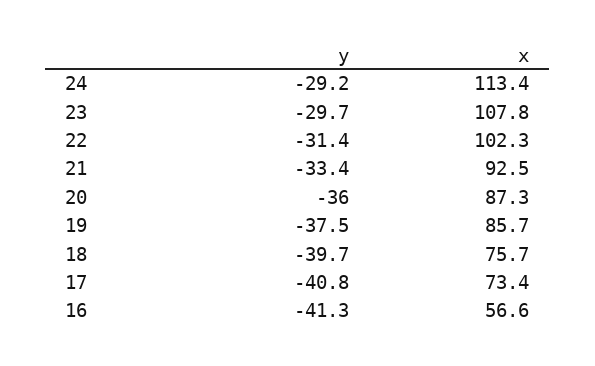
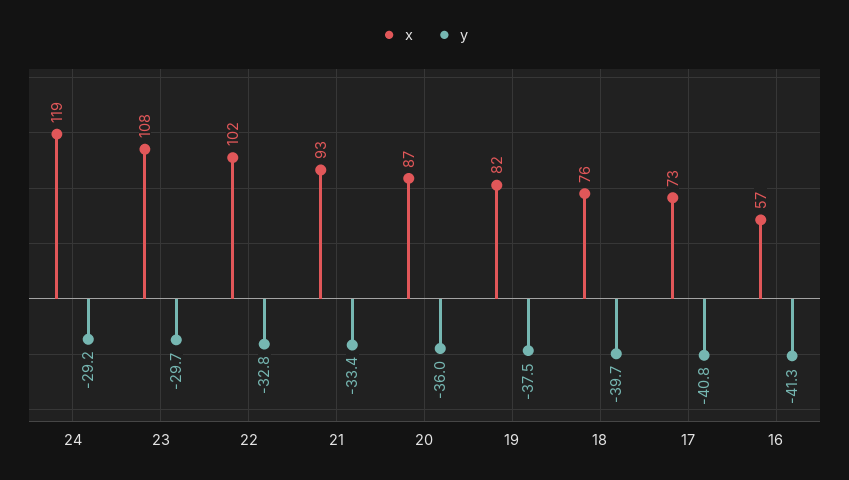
x, 24: 113.4 -> 119
y, 22: -31.4 -> -32.8
x, 19: 85.7 -> 82

